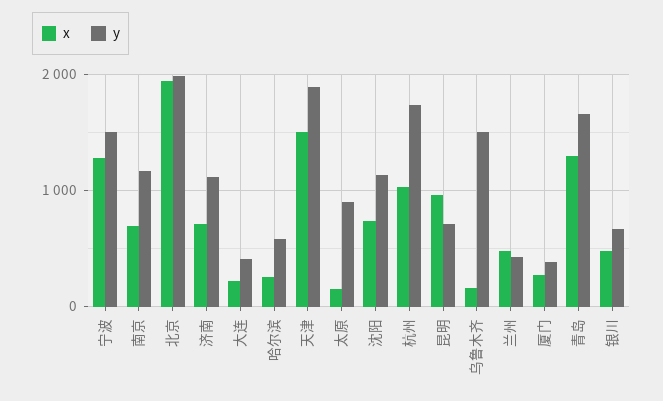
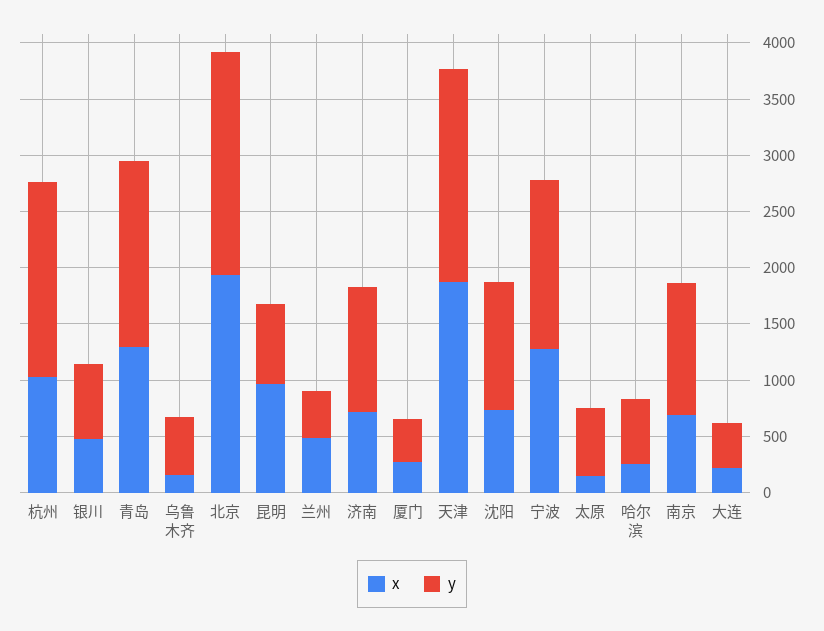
x, 天津: 1500 -> 1900
y, 太原: 900 -> 600
y, 乌鲁木齐: 1500 -> 500

